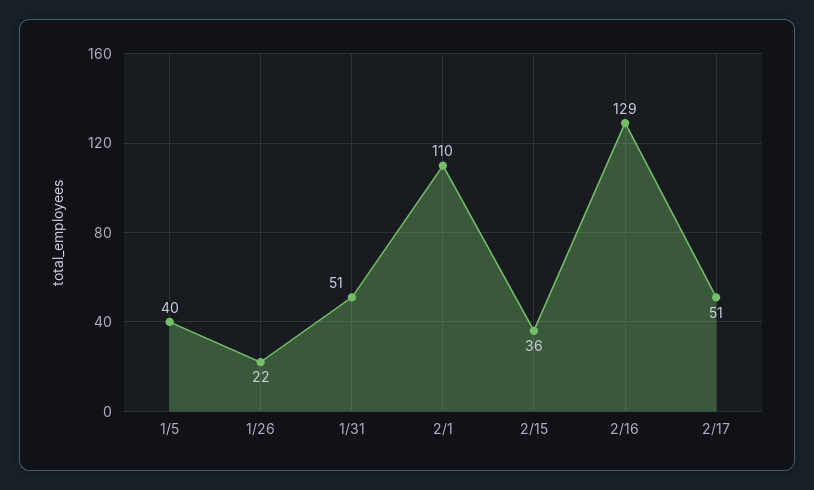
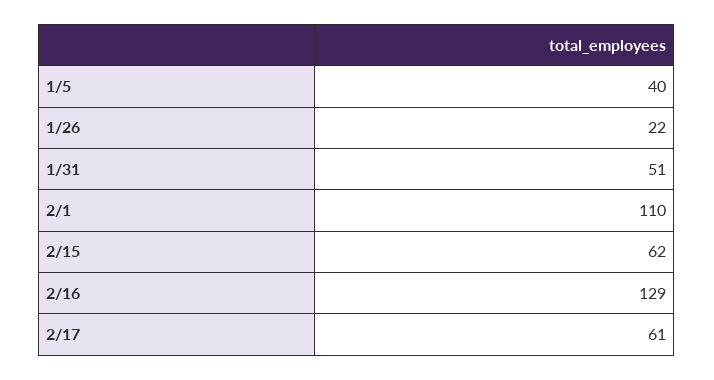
2/15: 36 -> 62
2/17: 51 -> 61

